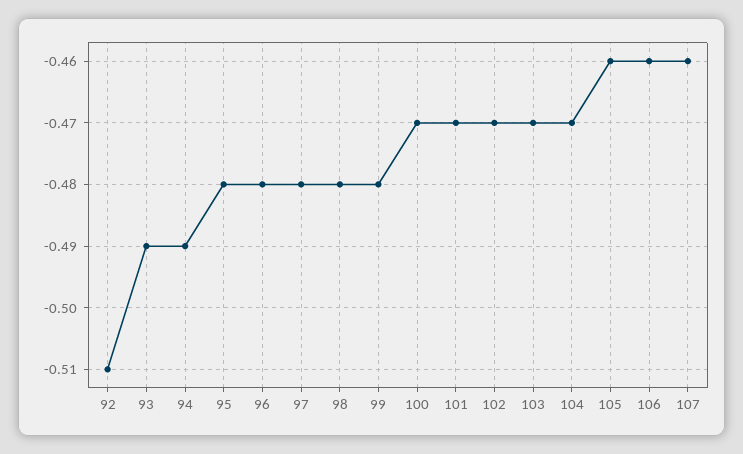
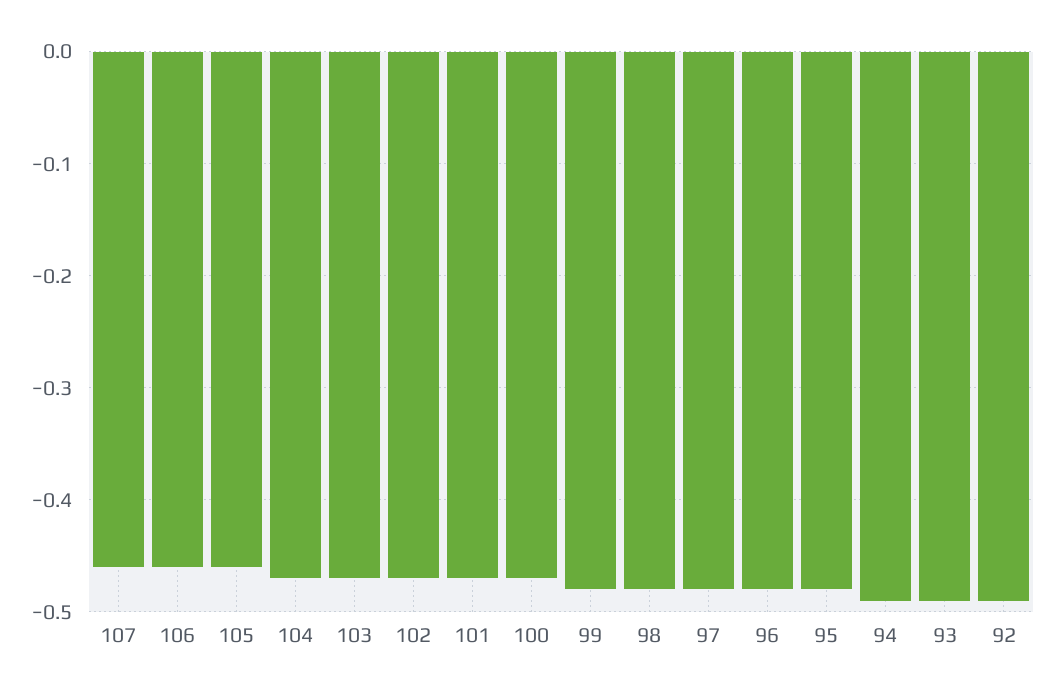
92: -0.51 -> -0.49

